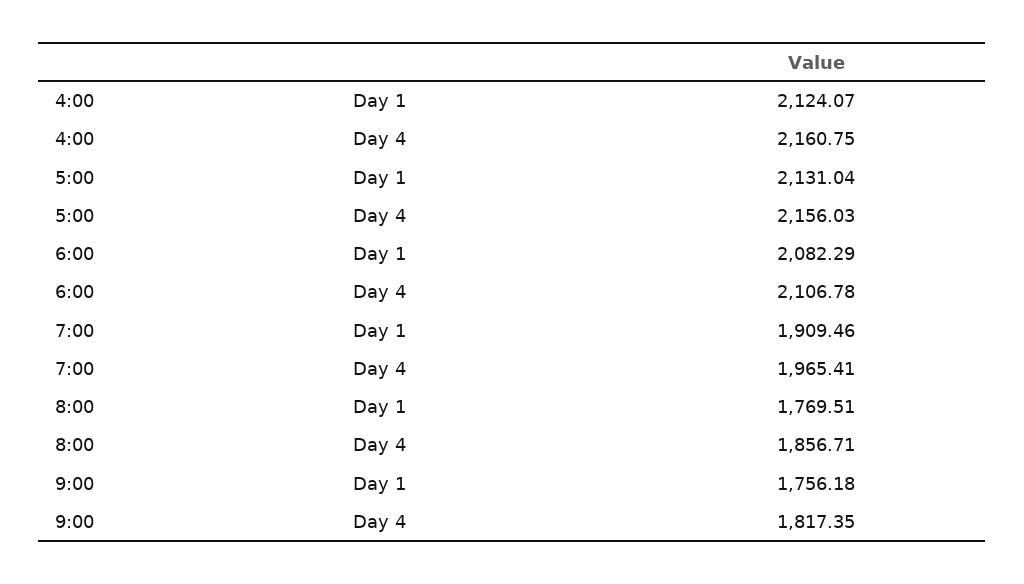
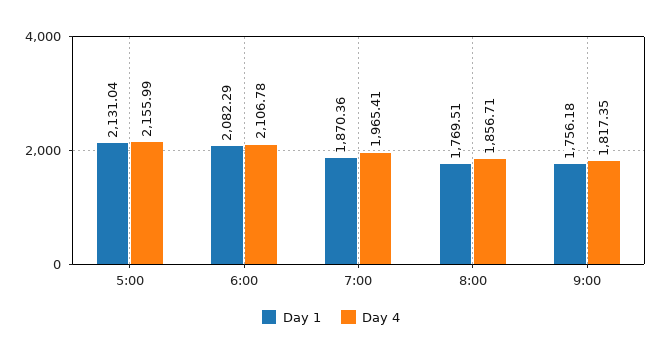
Day 1, 4:00: 2124.07 -> none
Day 4, 4:00: 2160.75 -> none
Day 4, 5:00: 2156.03 -> 2155.99
Day 1, 7:00: 1909.46 -> 1870.36

